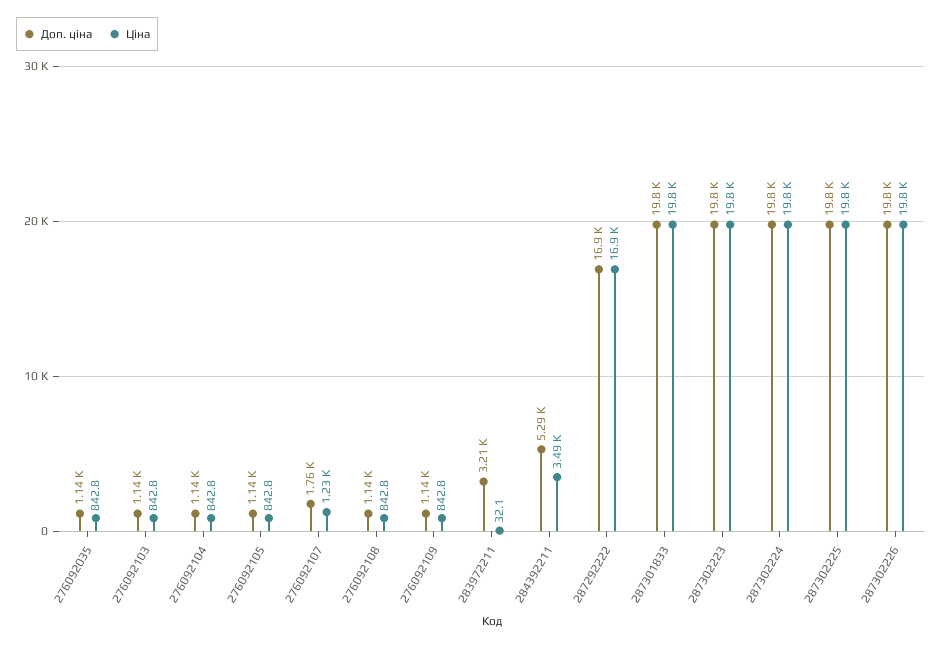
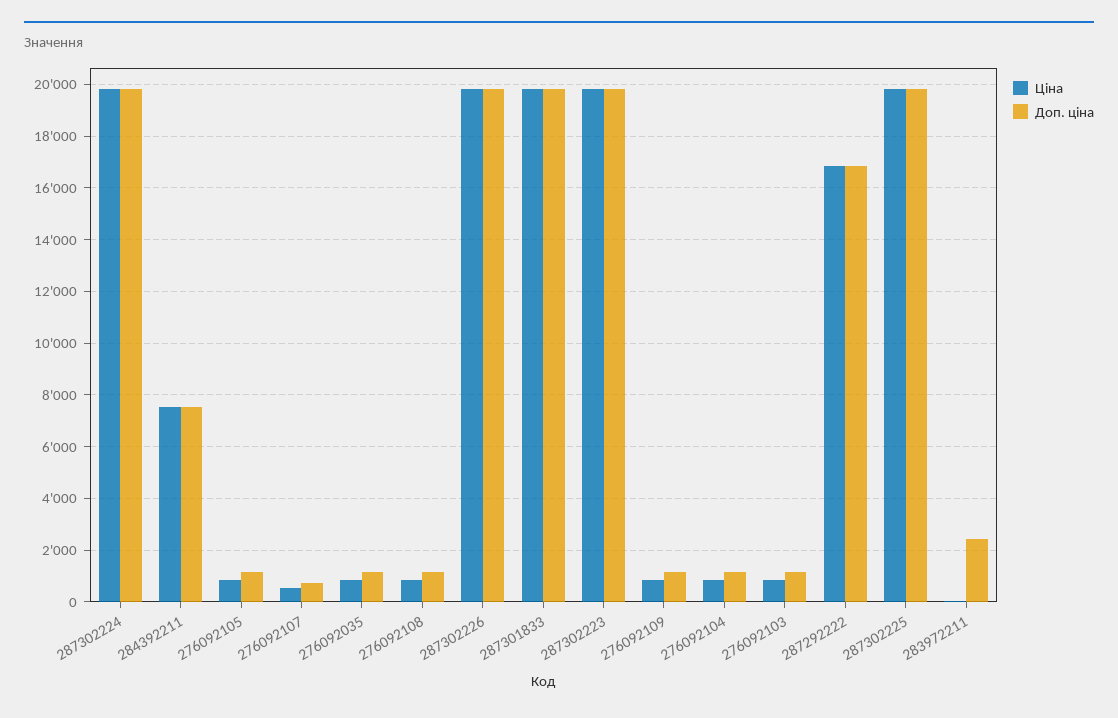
Доп. ціна, 276092107: 1760 -> 750
Ціна, 276092107: 1230 -> 500
Доп. ціна, 283972211: 3210 -> 2500
Доп. ціна, 284392211: 5290 -> 7500
Ціна, 284392211: 3490 -> 7500

